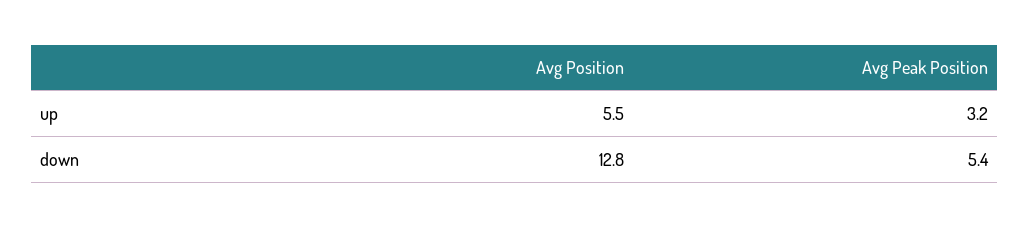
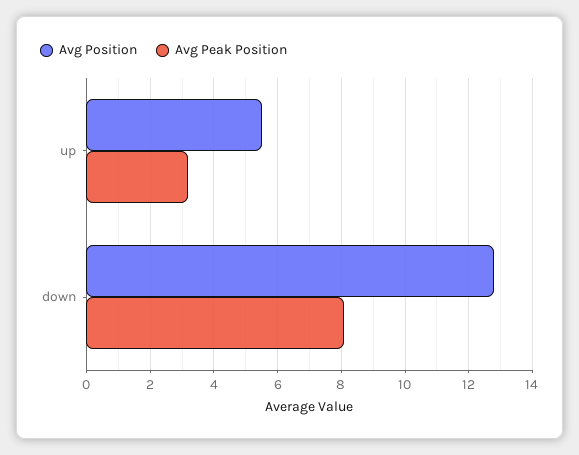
Avg Peak Position, down: 5.4 -> 8

